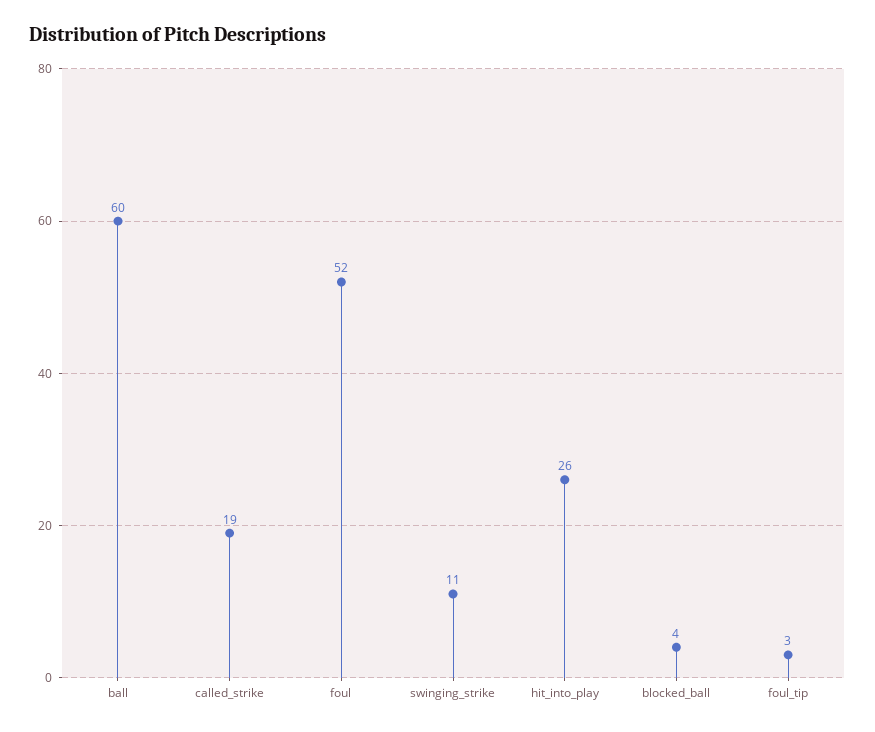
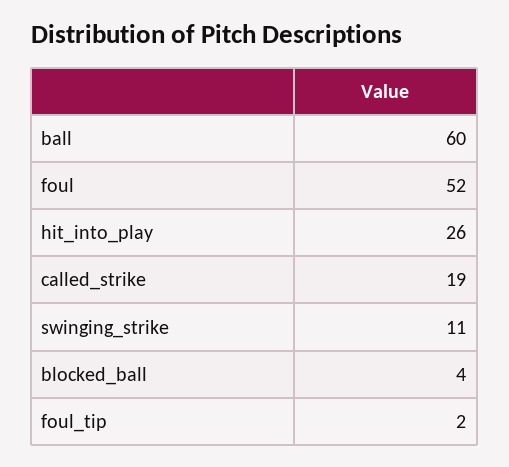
foul_tip: 3 -> 2

